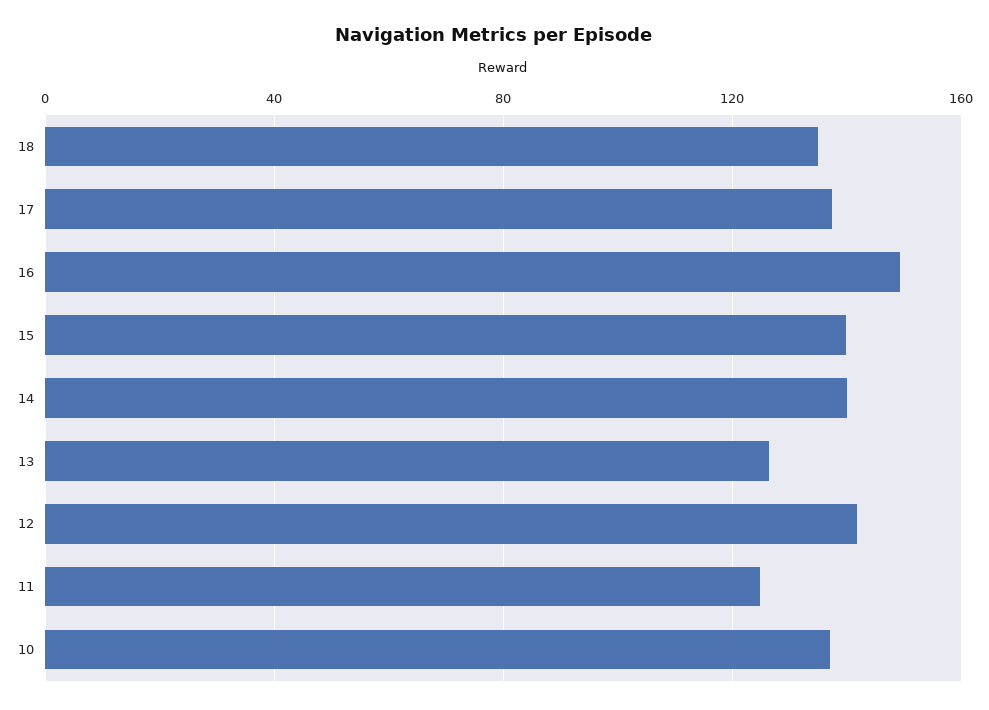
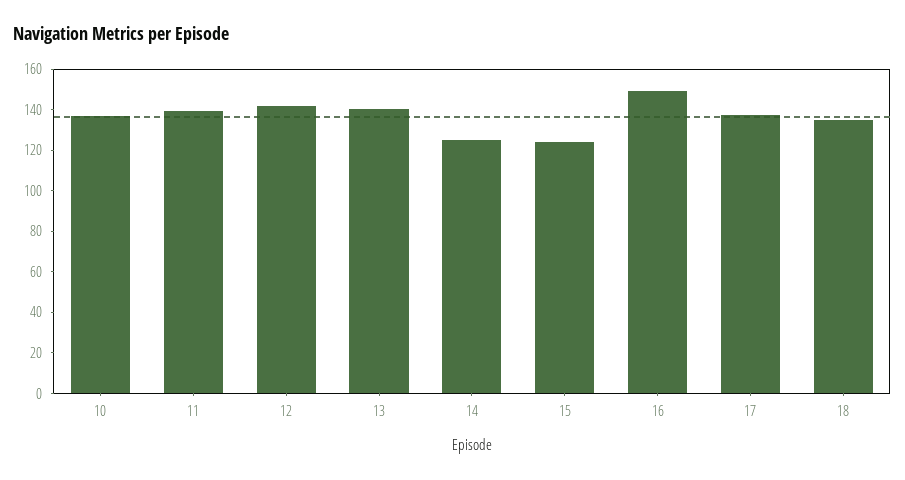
15: 140 -> 125
14: 140 -> 125
13: 125 -> 140
11: 125 -> 140

